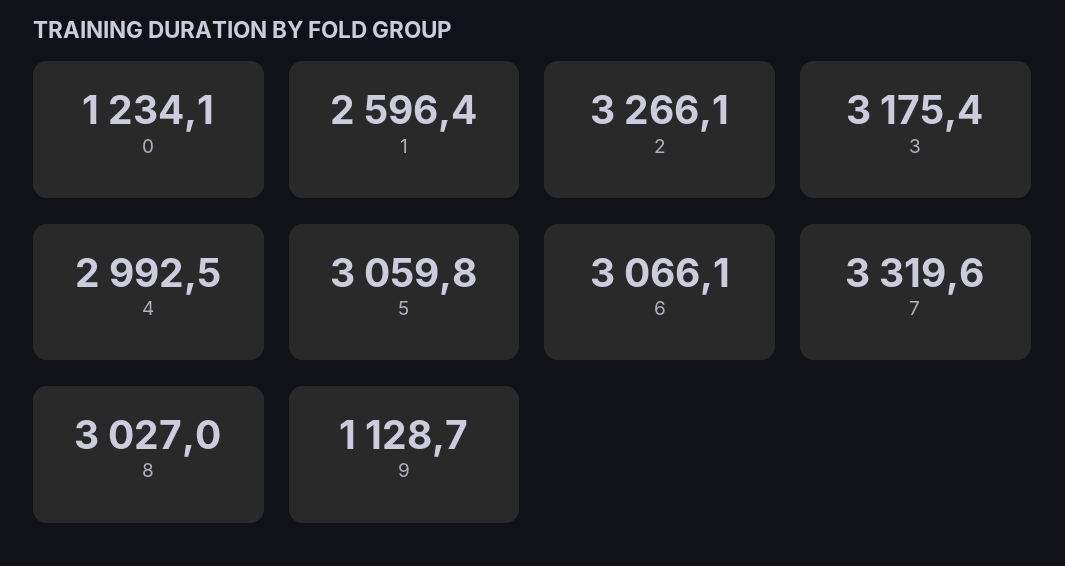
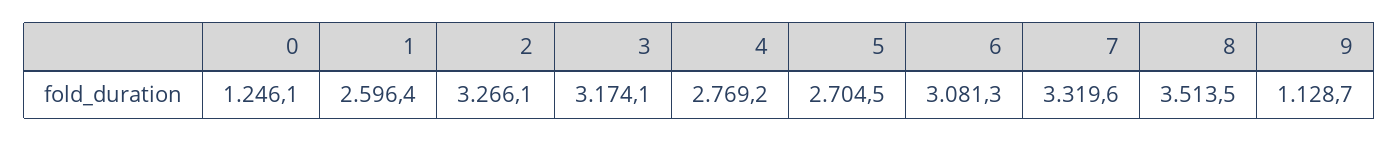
0: 1234.1 -> 1246.1
3: 3175.4 -> 3174.1
4: 2992.5 -> 2769.2
5: 3059.8 -> 2704.5
6: 3066.1 -> 3081.3
8: 3027 -> 3513.5

